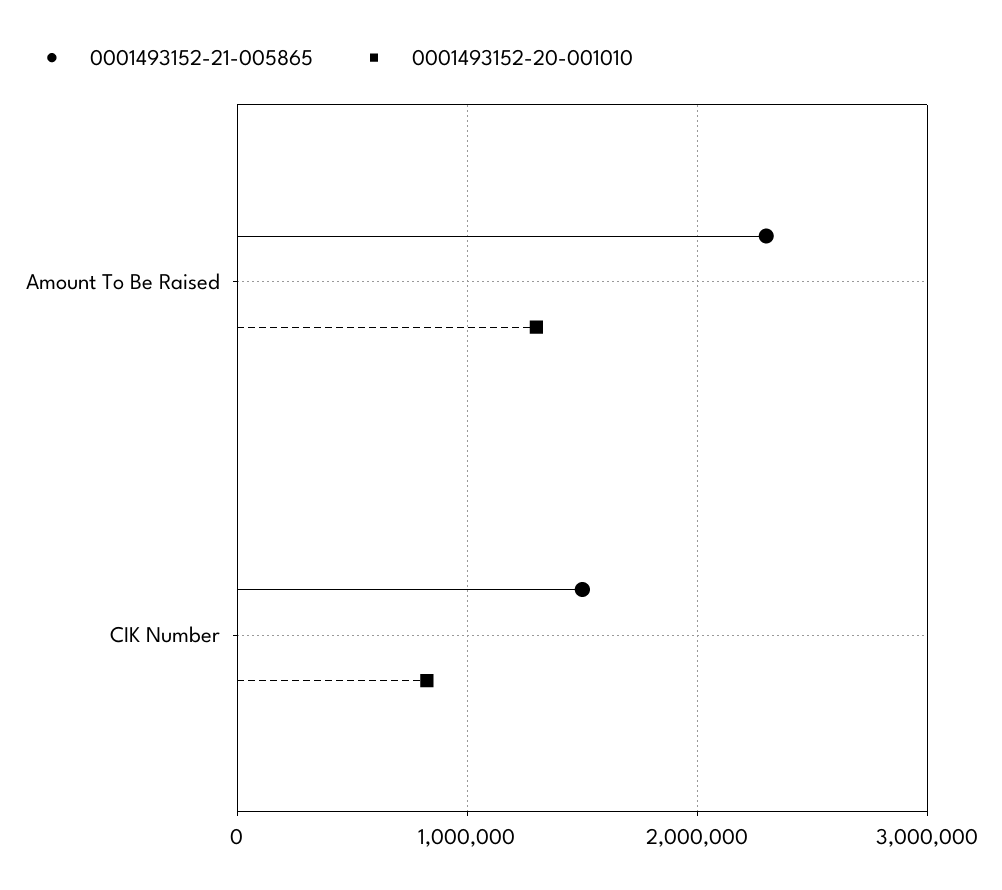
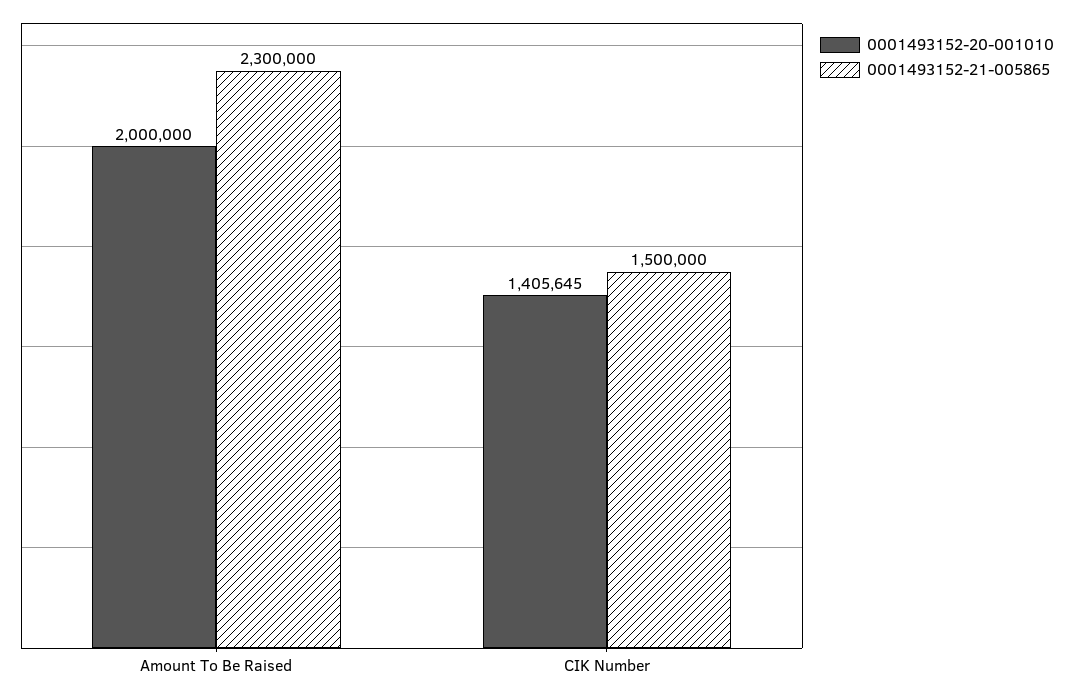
0001493152-20-001010, Amount To Be Raised: 1300000 -> 2000000
0001493152-20-001010, CIK Number: 800000 -> 1405645

